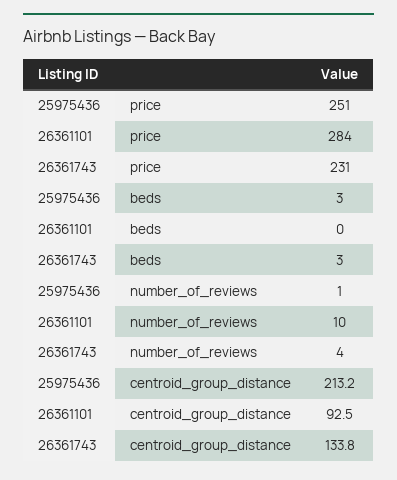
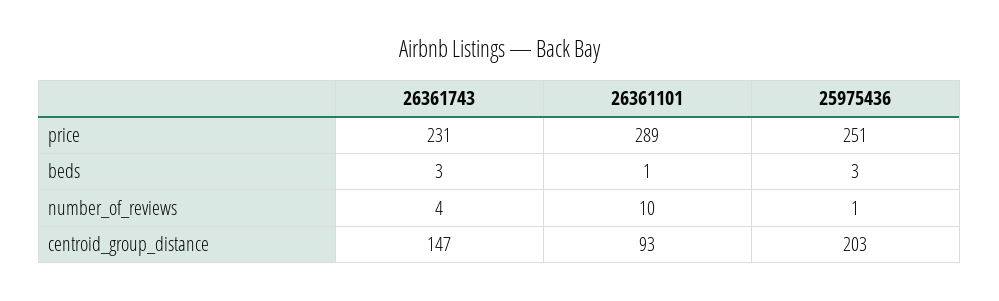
26361101, price: 284 -> 289
26361101, beds: 0 -> 1
25975436, centroid_group_distance: 213.2 -> 203
26361743, centroid_group_distance: 133.8 -> 147

